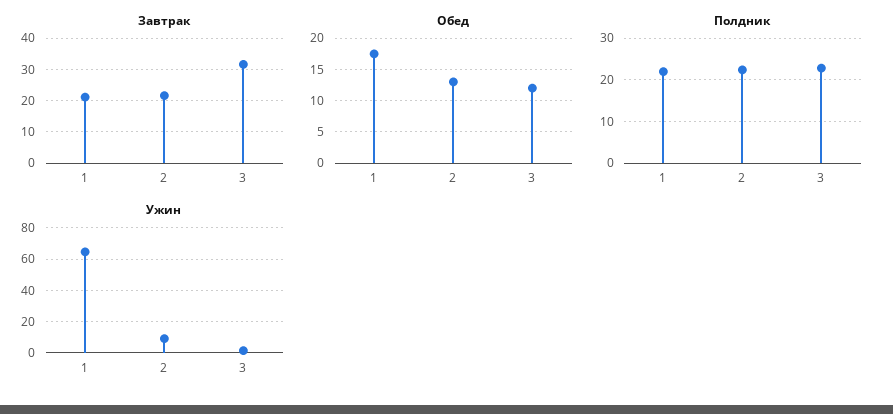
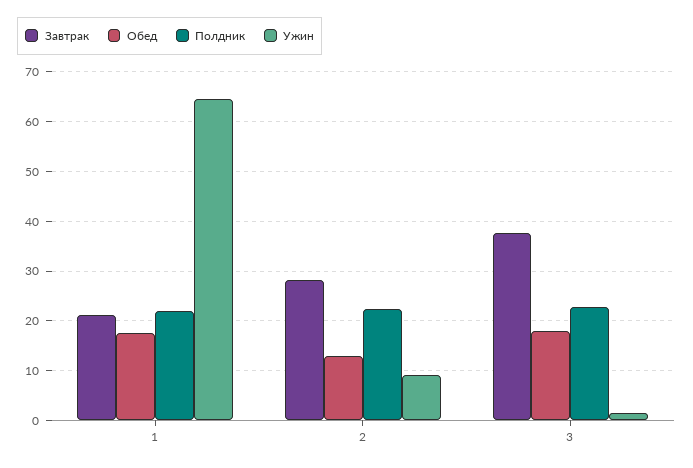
Завтрак, 2: 22 -> 28
Завтрак, 3: 32 -> 38
Обед, 3: 12 -> 18

